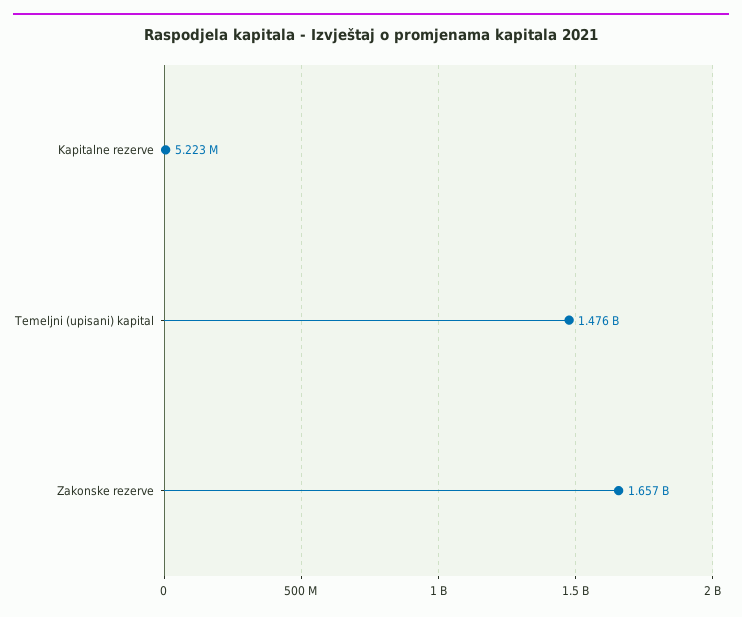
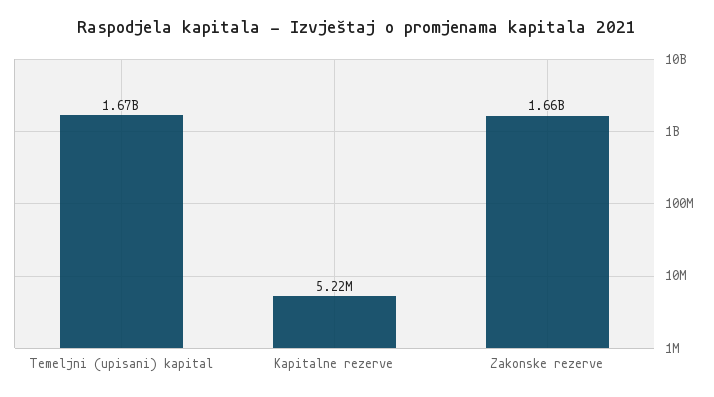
Temeljni (upisani) kapital: 1476000000 -> 1670000000

